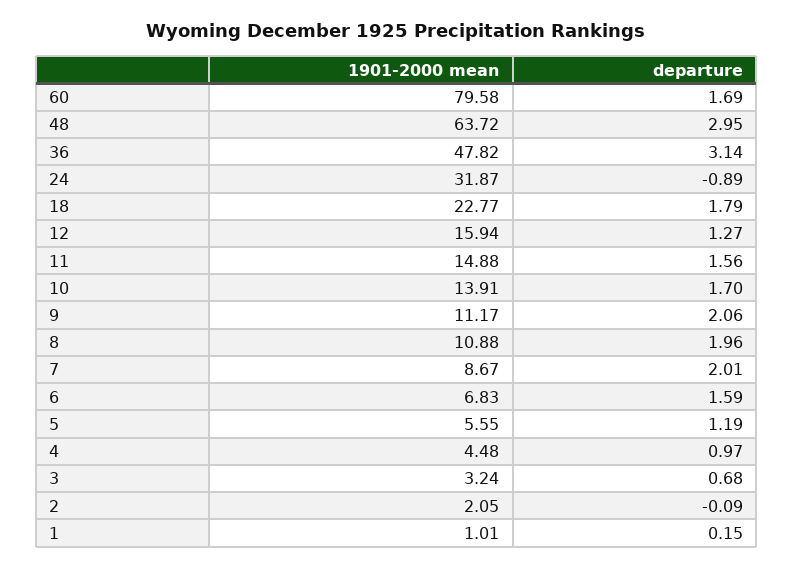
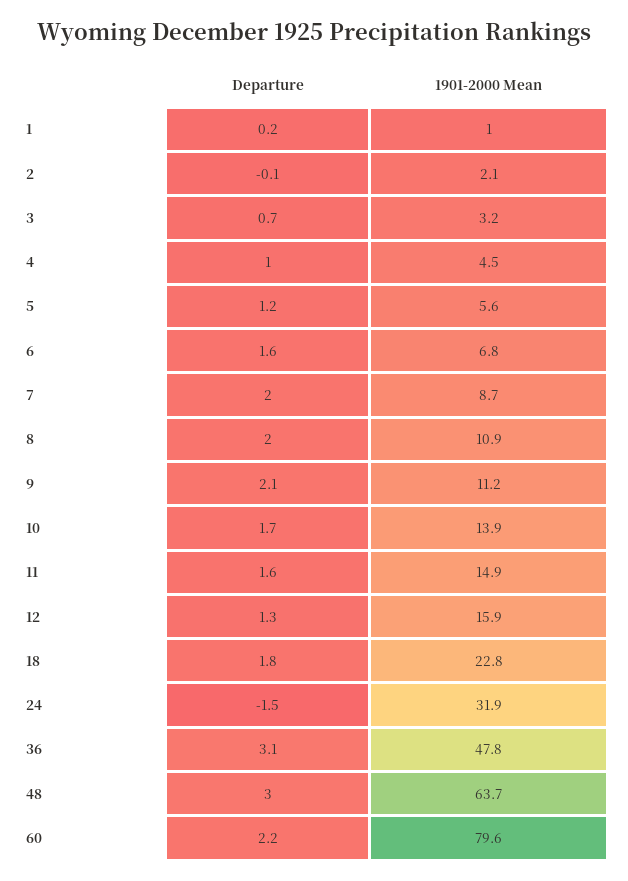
departure, 60: 1.69 -> 2.2
departure, 24: -0.89 -> -1.5

